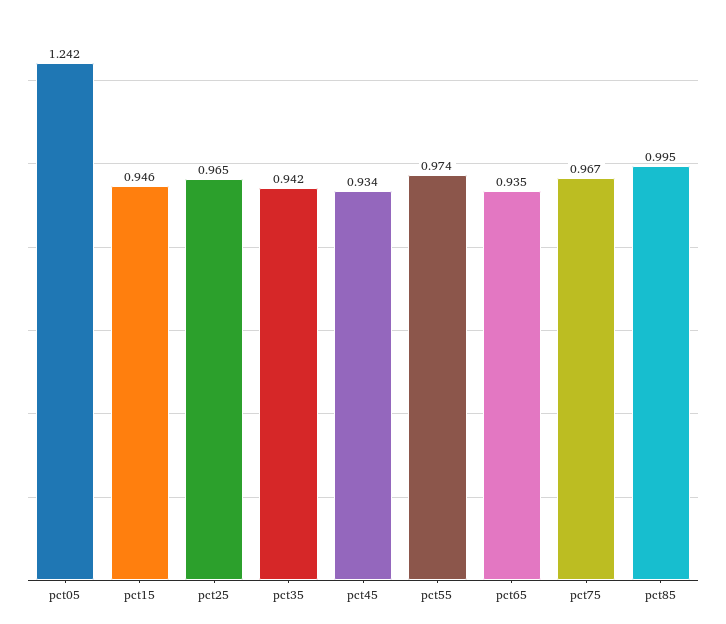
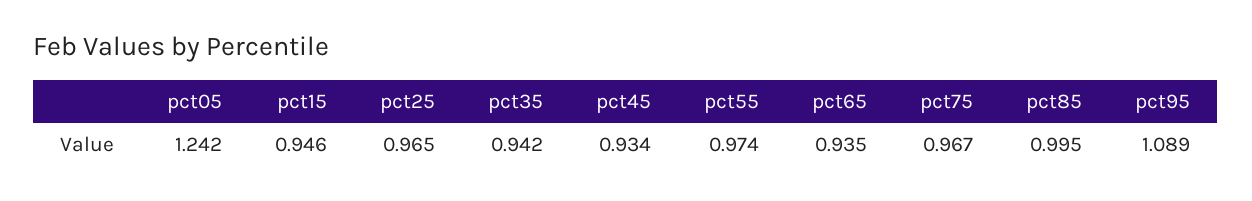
pct95: none -> 1.089

